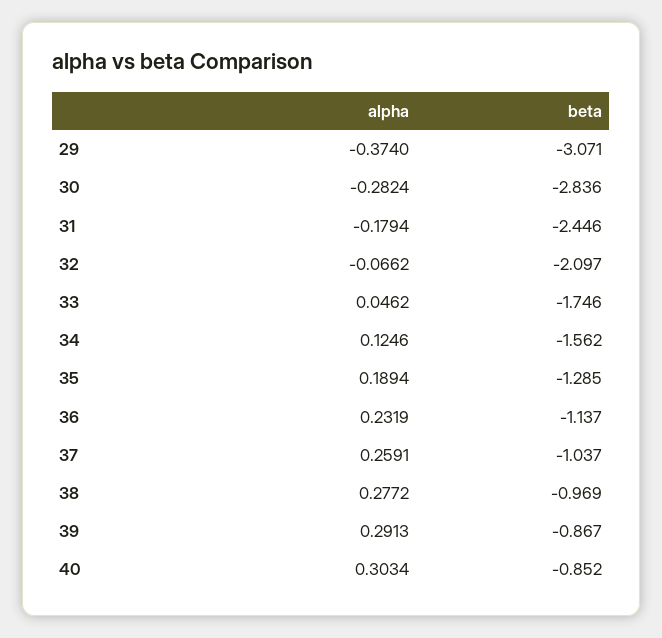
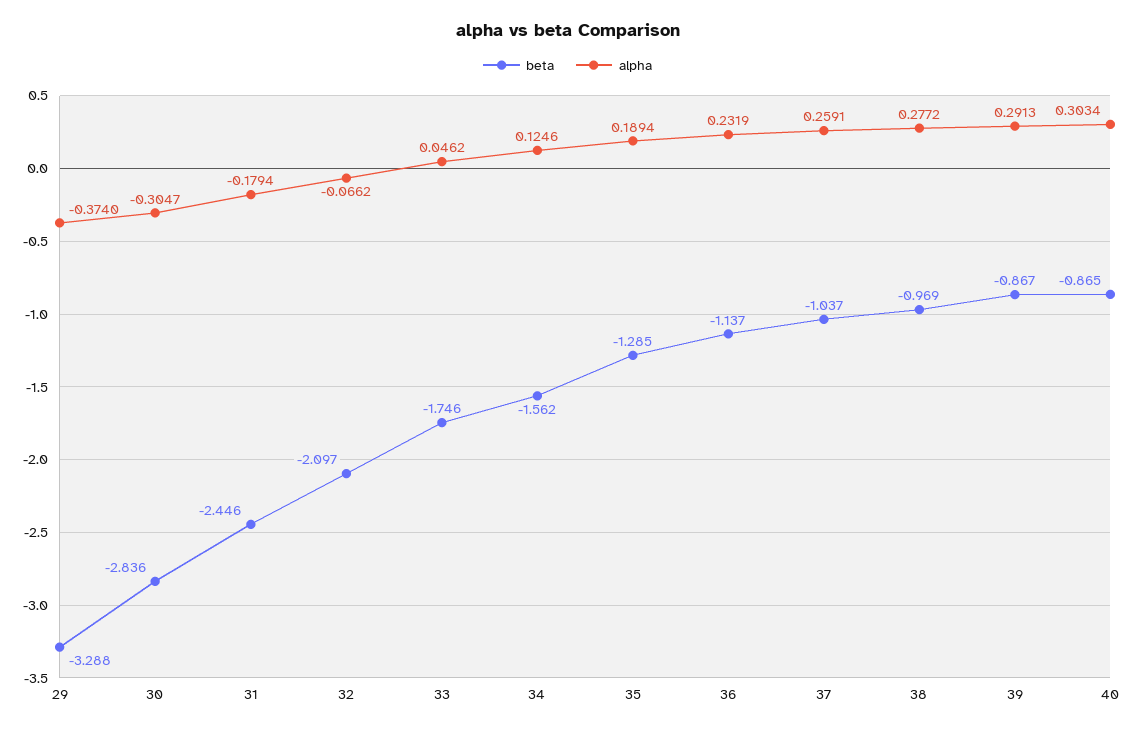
beta, 29: -3.071 -> -3.288
alpha, 30: -0.2824 -> -0.3047
beta, 40: -0.852 -> -0.865

